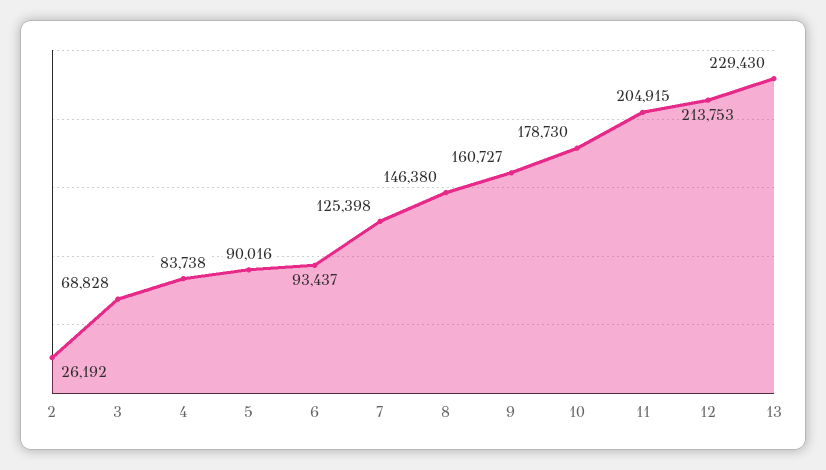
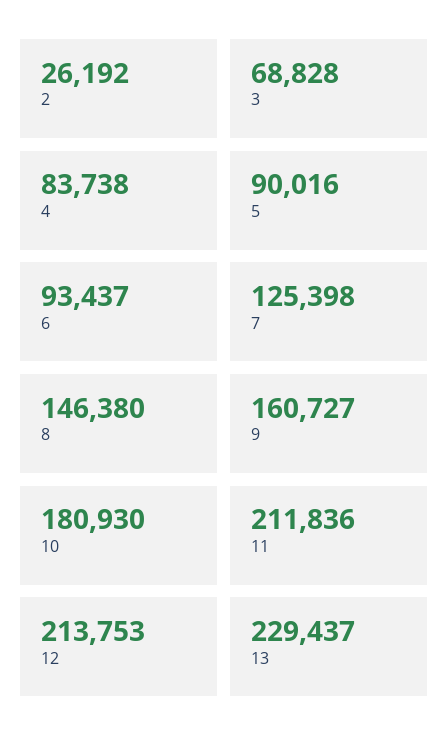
10: 178730 -> 180930
11: 204915 -> 211836
13: 229430 -> 229437

